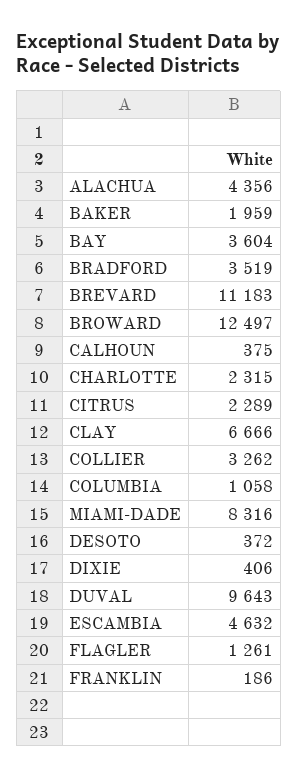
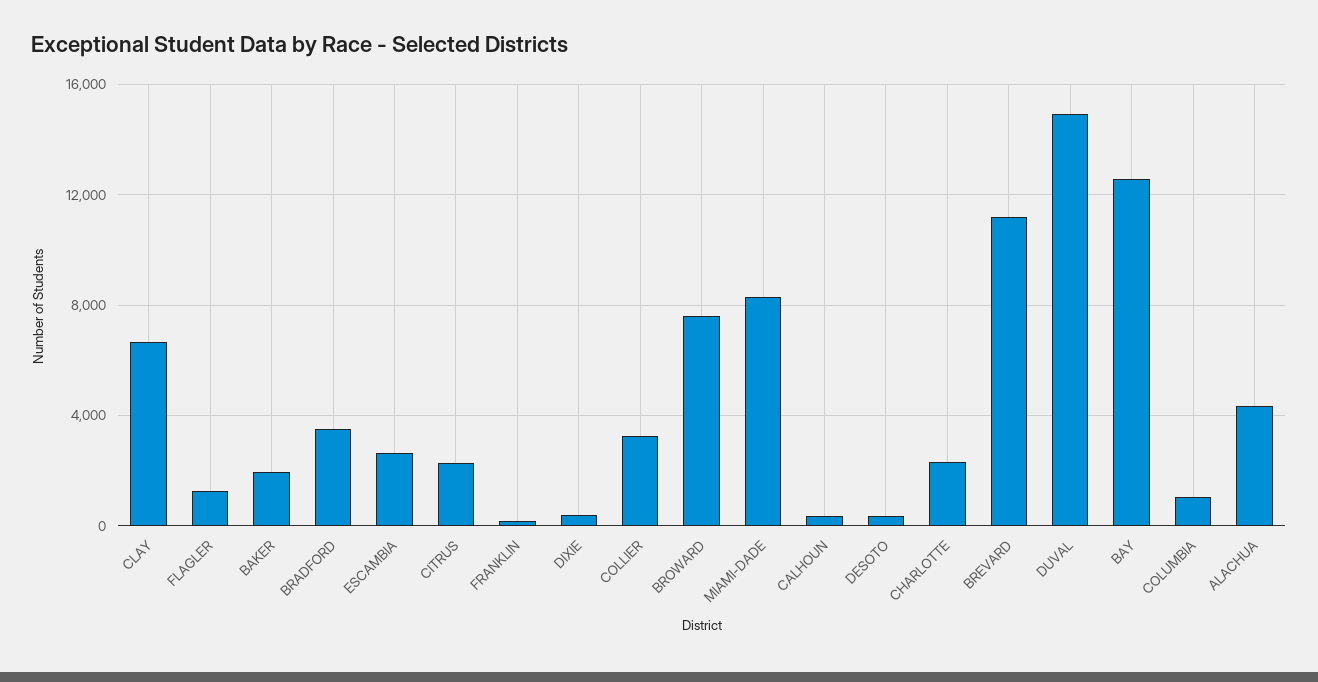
BAY: 3604 -> 12500
BROWARD: 12497 -> 7500
DUVAL: 9643 -> 15000
ESCAMBIA: 4632 -> 2500

